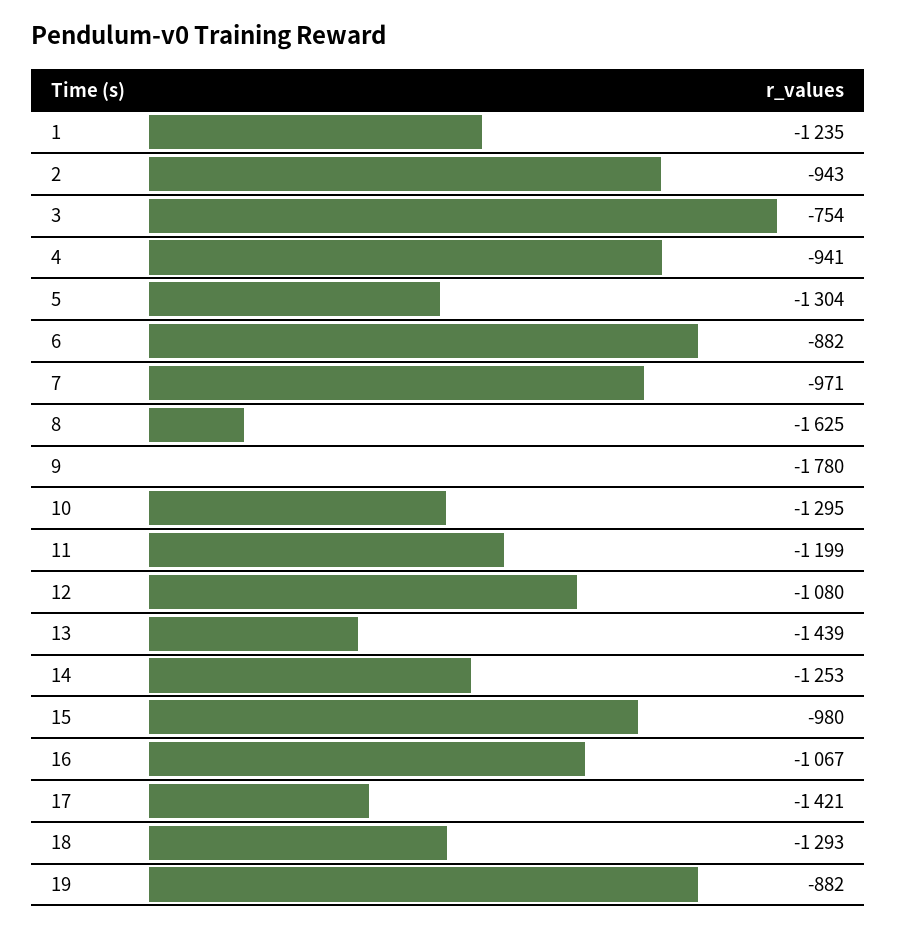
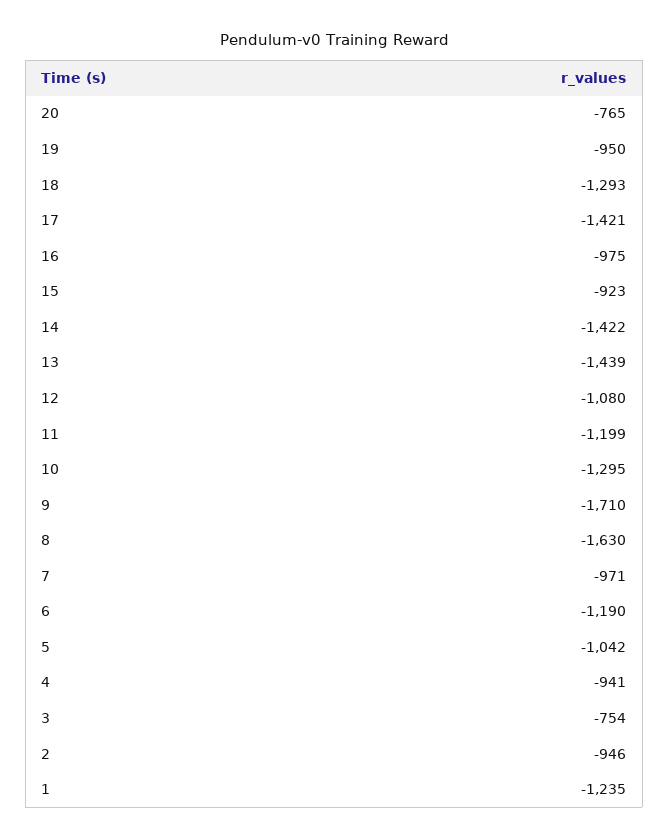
2: -943 -> -946
5: -1304 -> -1042
6: -882 -> -1190
8: -1625 -> -1630
9: -1780 -> -1710
14: -1253 -> -1422
15: -980 -> -923
16: -1067 -> -975
19: -882 -> -950
20: none -> -765

